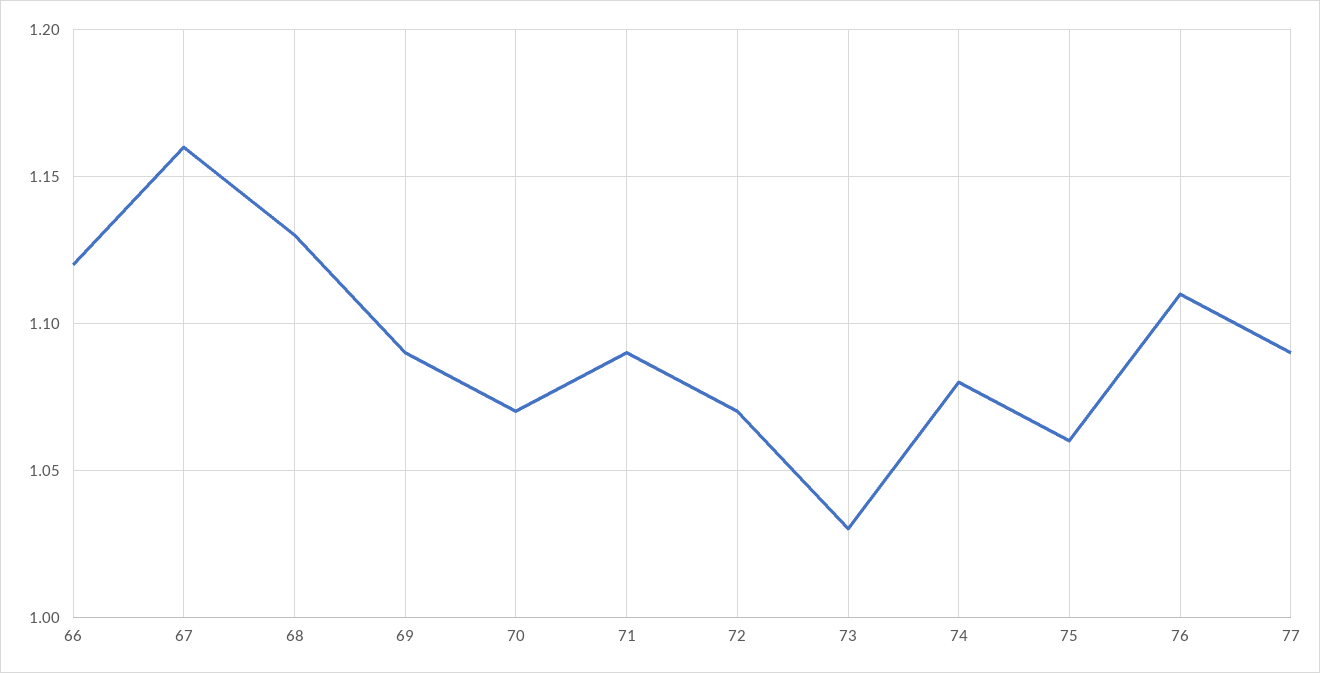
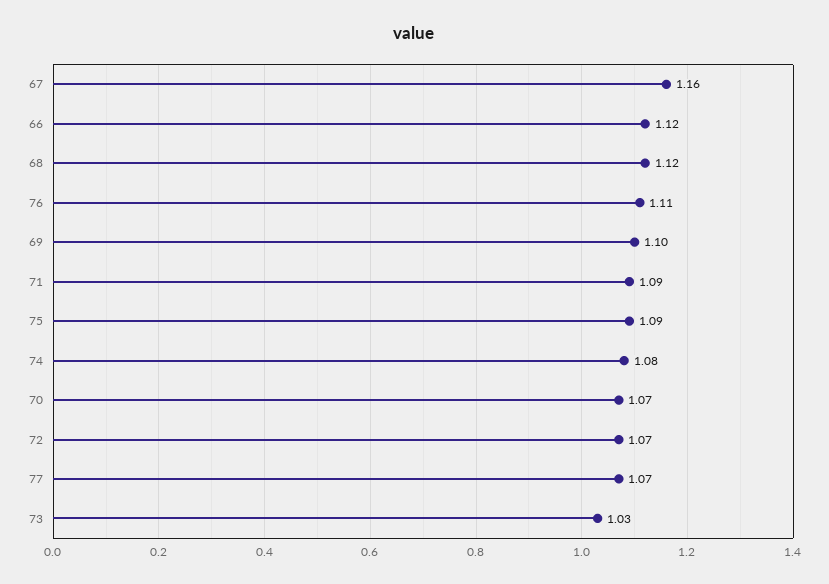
68: 1.13 -> 1.12
69: 1.09 -> 1.1
75: 1.06 -> 1.09
77: 1.09 -> 1.07

